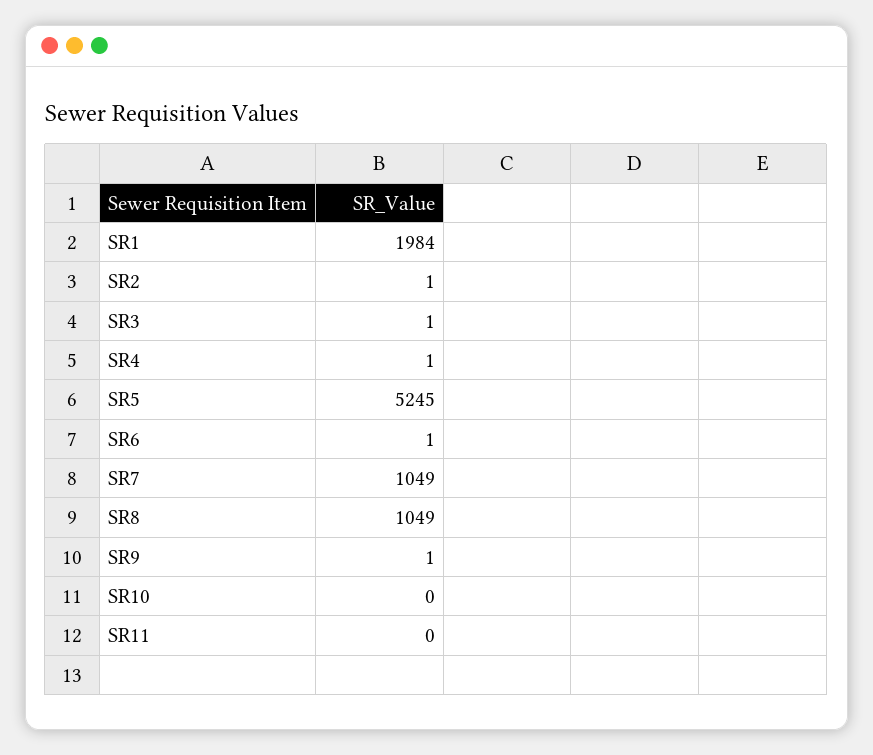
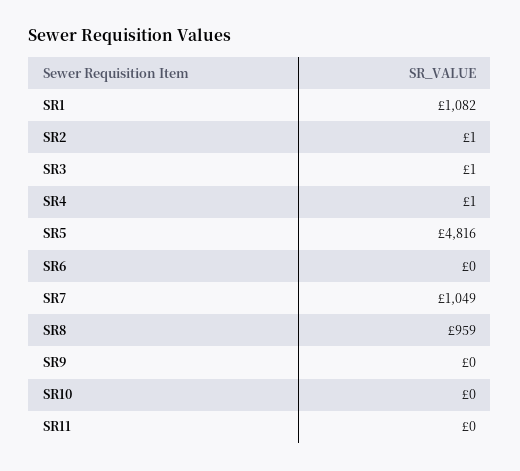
SR1: 1984 -> 1082
SR5: 5245 -> 4816
SR6: 1 -> 0
SR8: 1049 -> 959
SR9: 1 -> 0

